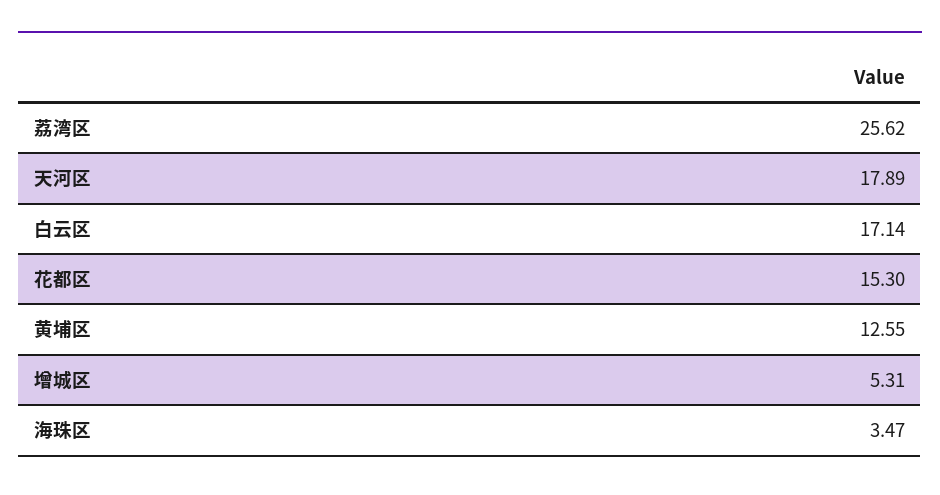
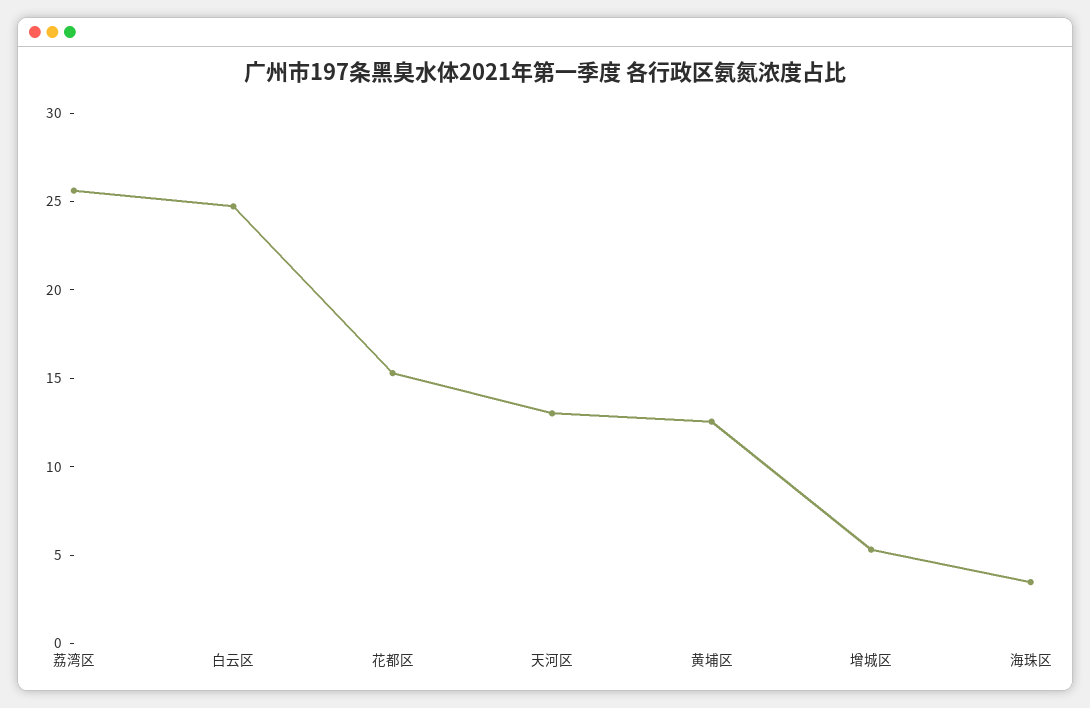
天河区: 17.89 -> 13
白云区: 17.14 -> 25

